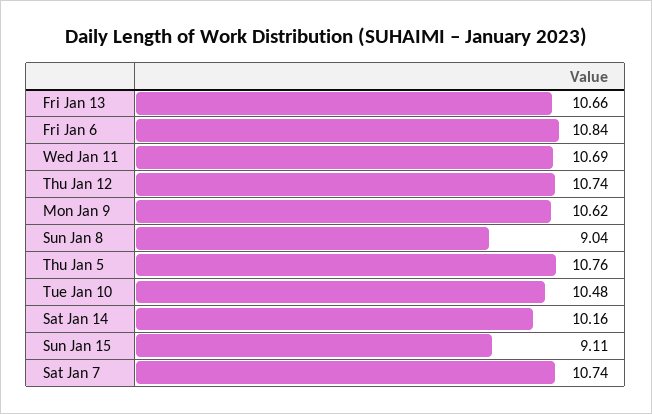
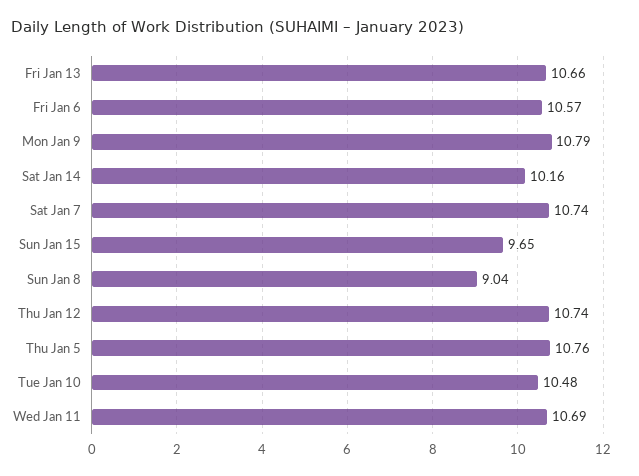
Fri Jan 6: 10.84 -> 10.57
Mon Jan 9: 10.62 -> 10.79
Sun Jan 15: 9.11 -> 9.65

